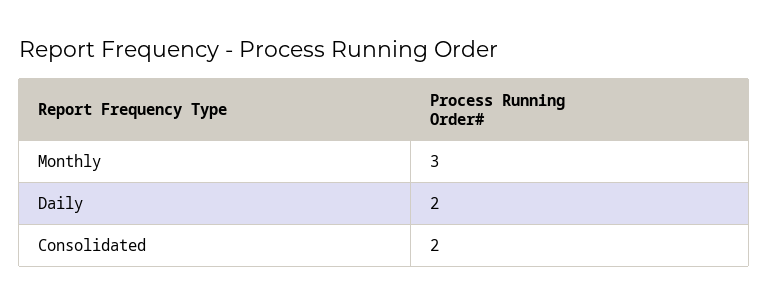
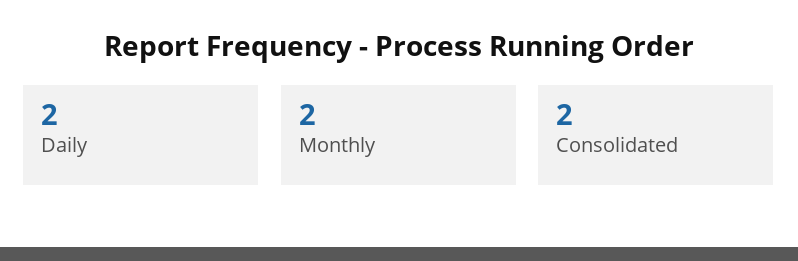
Monthly: 3 -> 2

